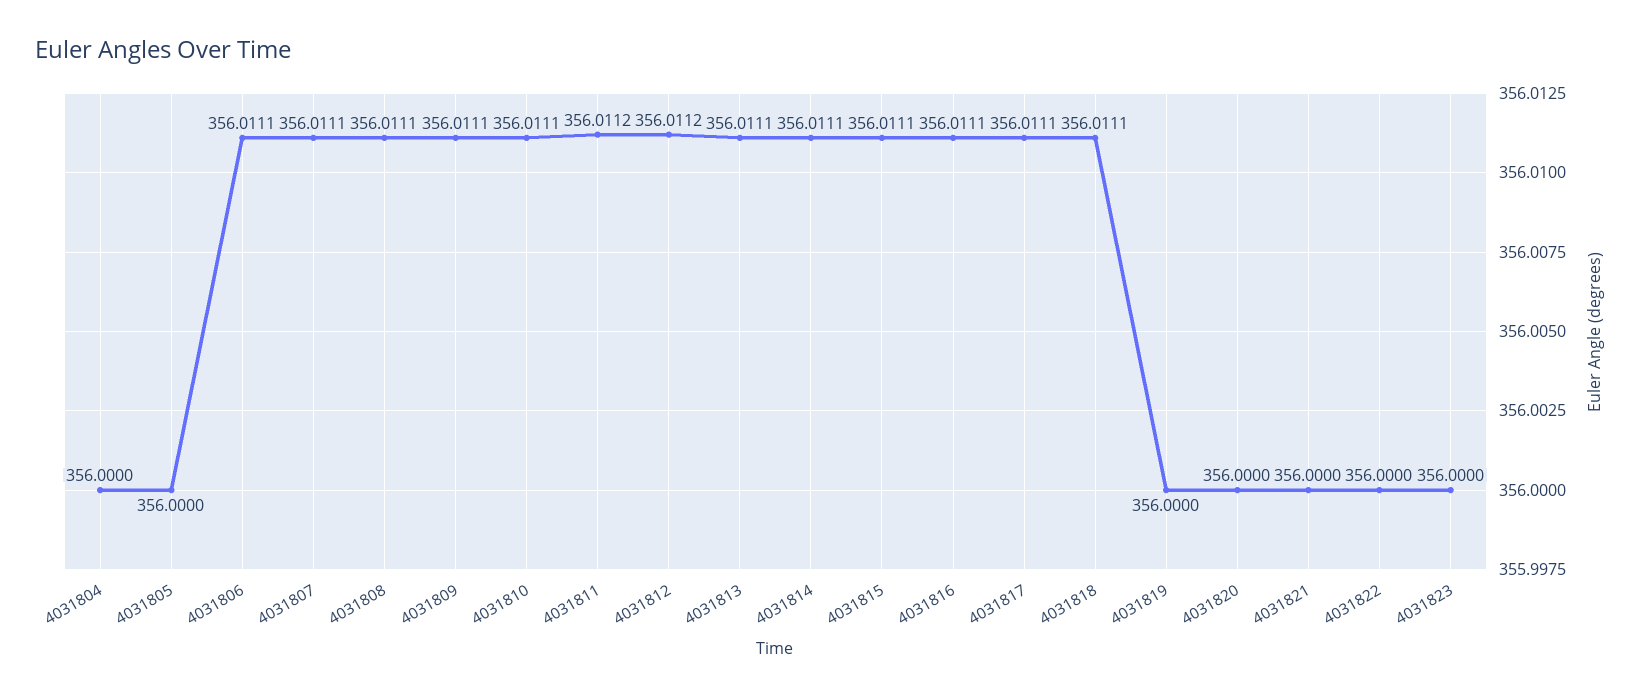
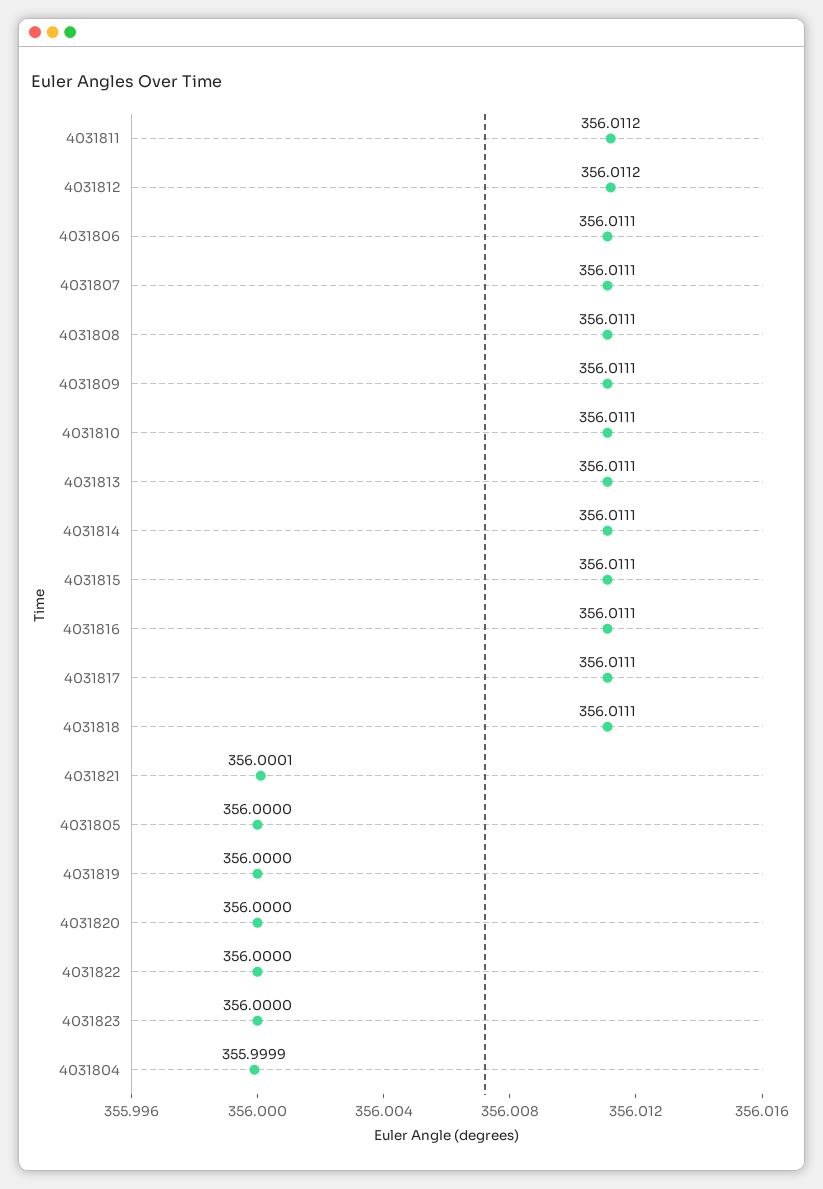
4031804: 356 -> 355.9999
4031821: 356 -> 356.0001

